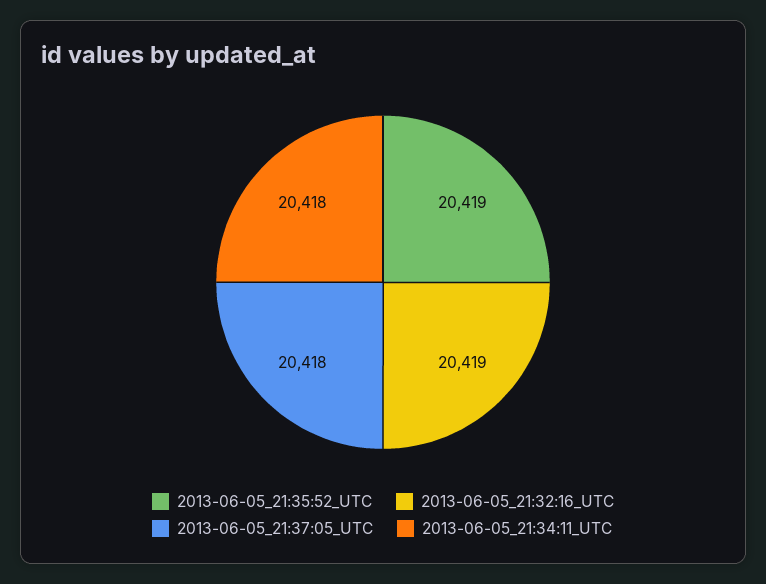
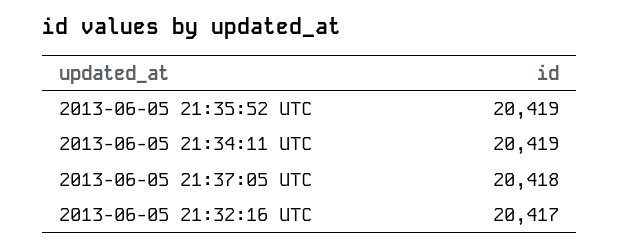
2013-06-05_21:32:16_UTC: 20419 -> 20417
2013-06-05_21:34:11_UTC: 20418 -> 20419

